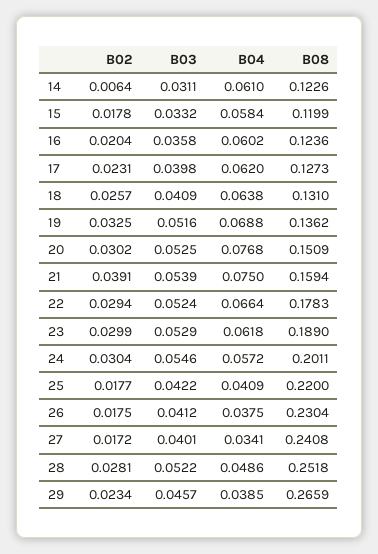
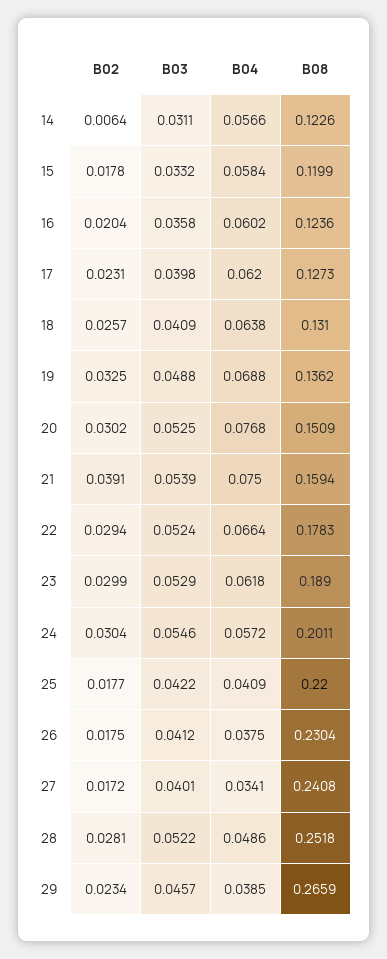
B04, 14: 0.061 -> 0.0566
B03, 19: 0.0516 -> 0.0488

